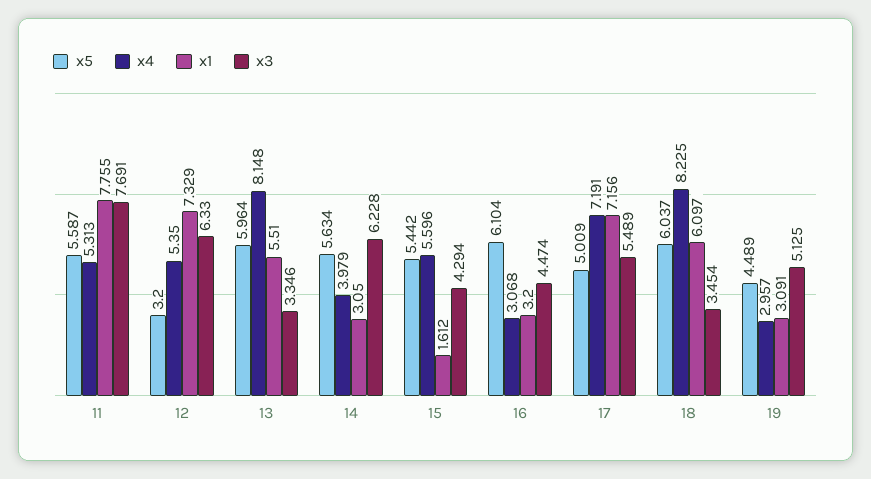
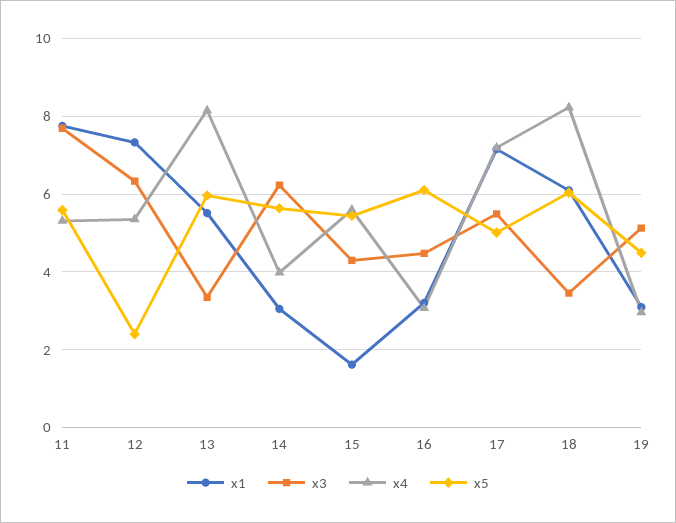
x5, 12: 3.2 -> 2.4

